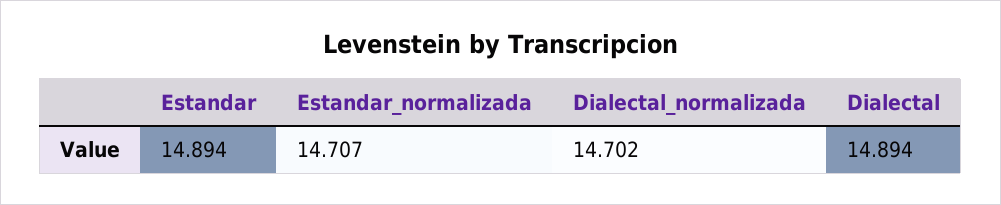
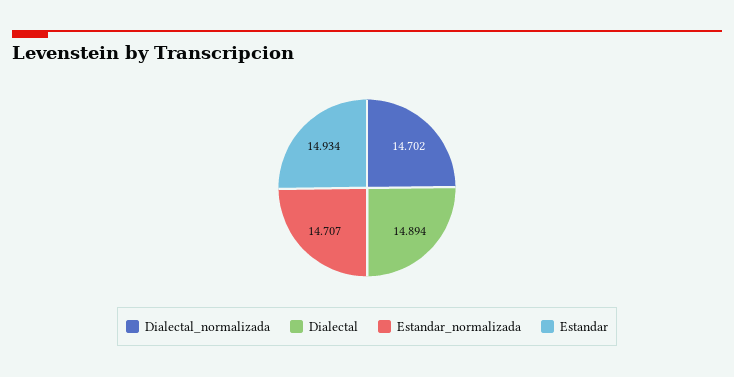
Estandar: 14.894 -> 14.934

